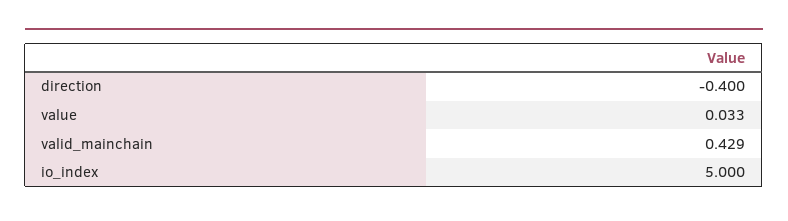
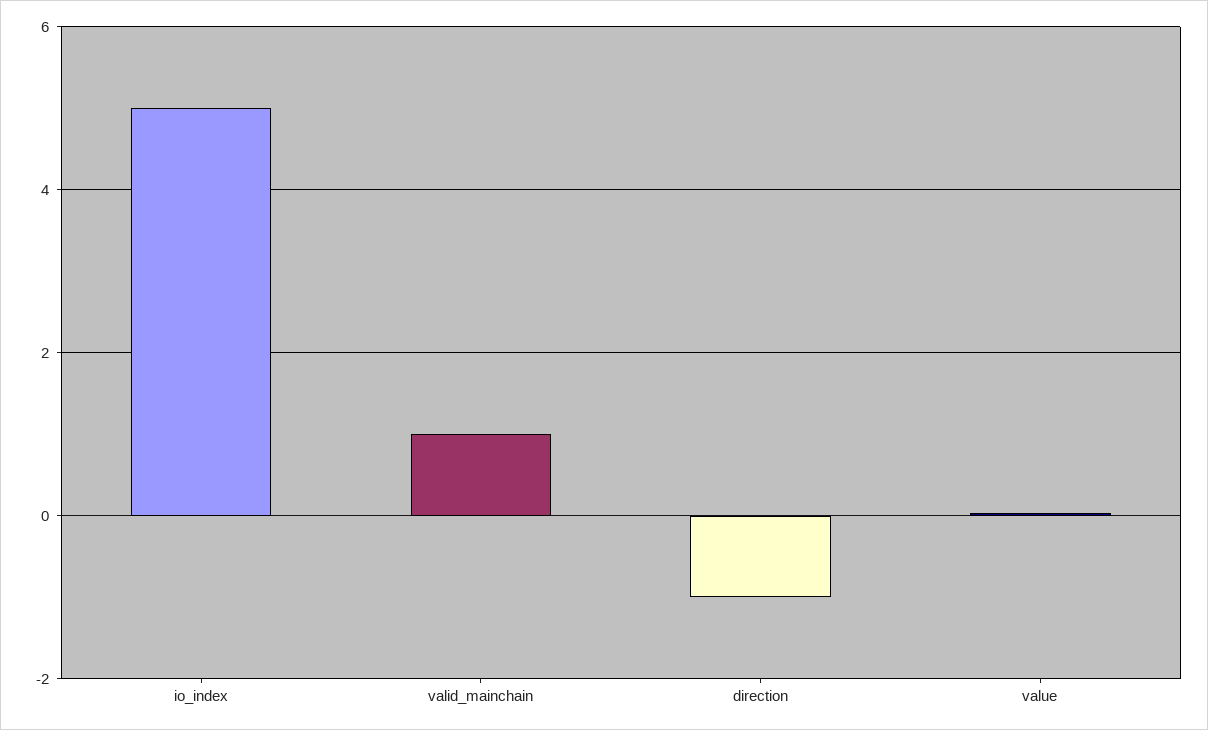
direction: -0.4 -> -1
valid_mainchain: 0.429 -> 1

